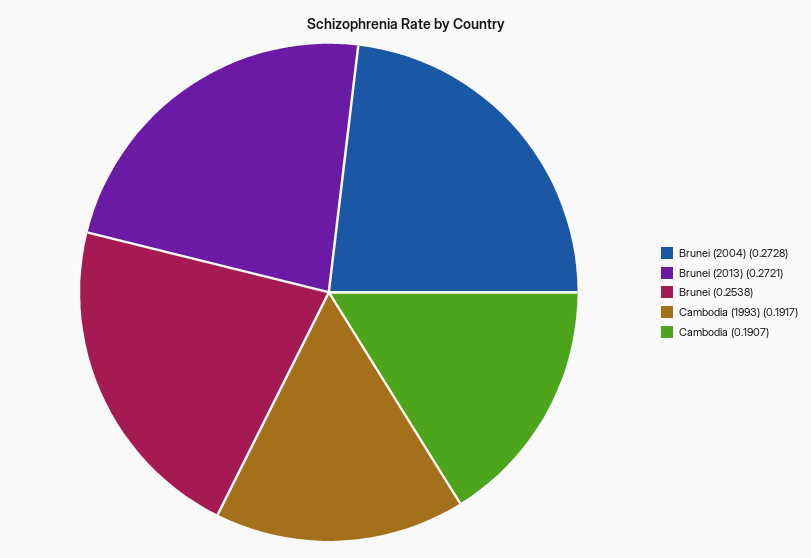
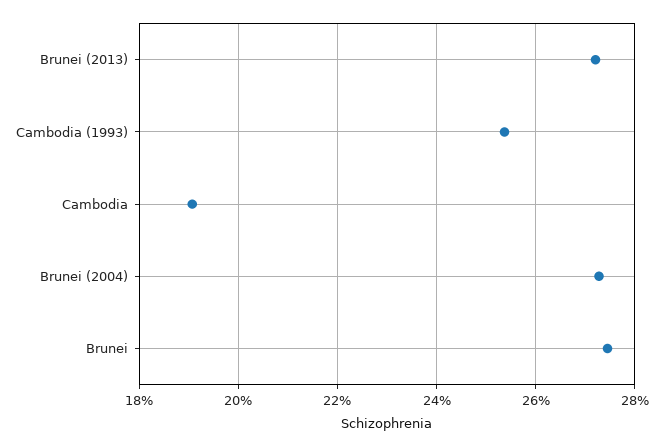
Brunei: 0.2538 -> 0.274
Cambodia (1993): 0.1917 -> 0.254

